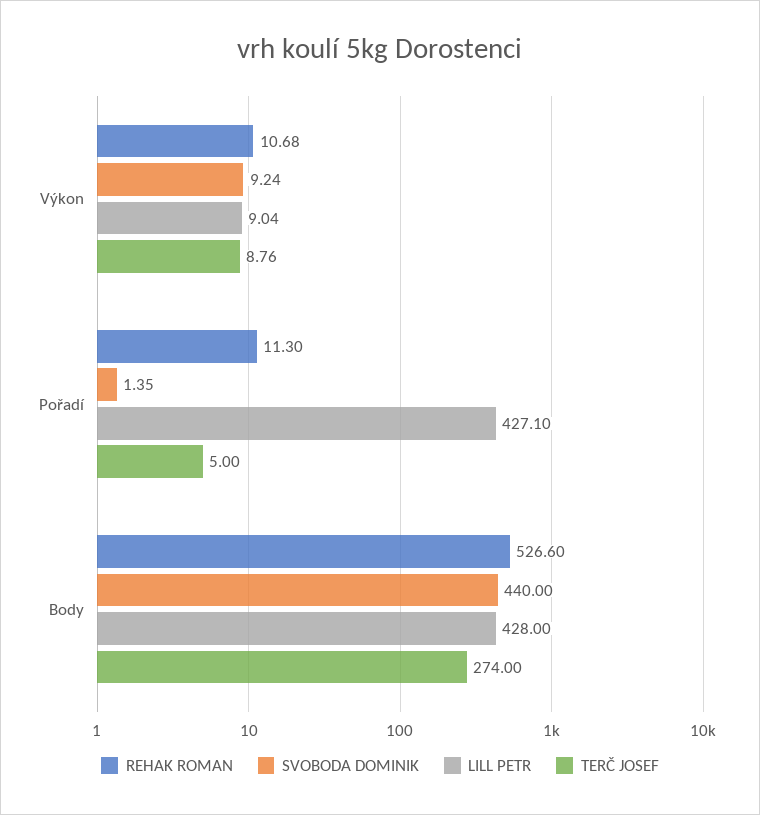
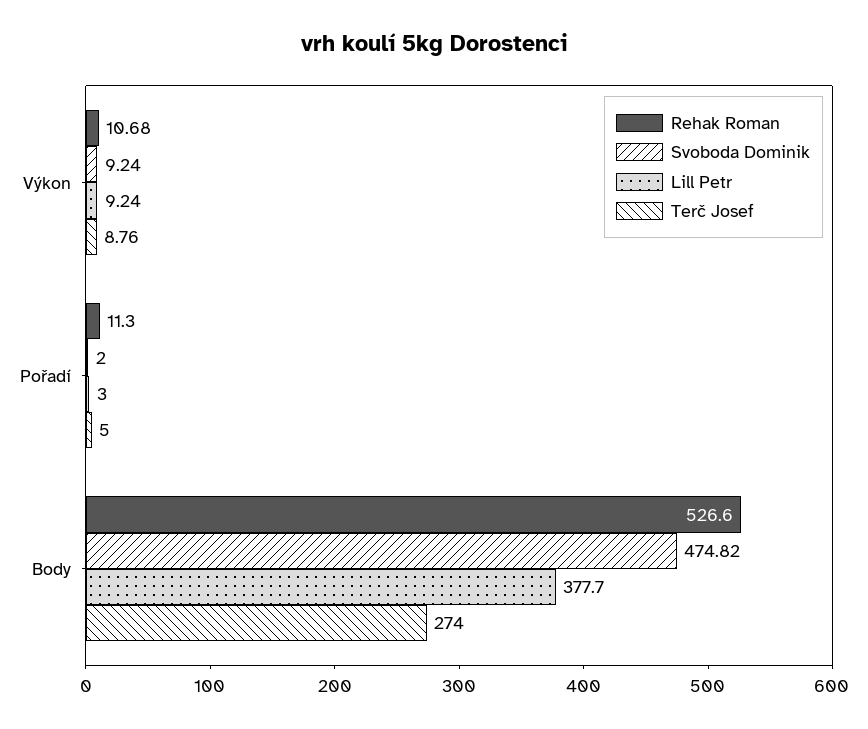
LILL PETR, Výkon: 9.04 -> 9.24
SVOBODA DOMINIK, Pořadí: 1.35 -> 2
LILL PETR, Pořadí: 427.1 -> 3
SVOBODA DOMINIK, Body: 440 -> 474.82
LILL PETR, Body: 428 -> 377.7

